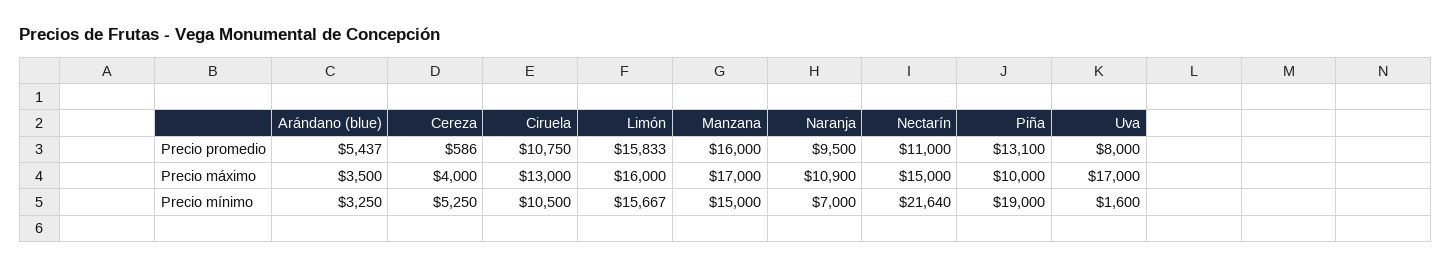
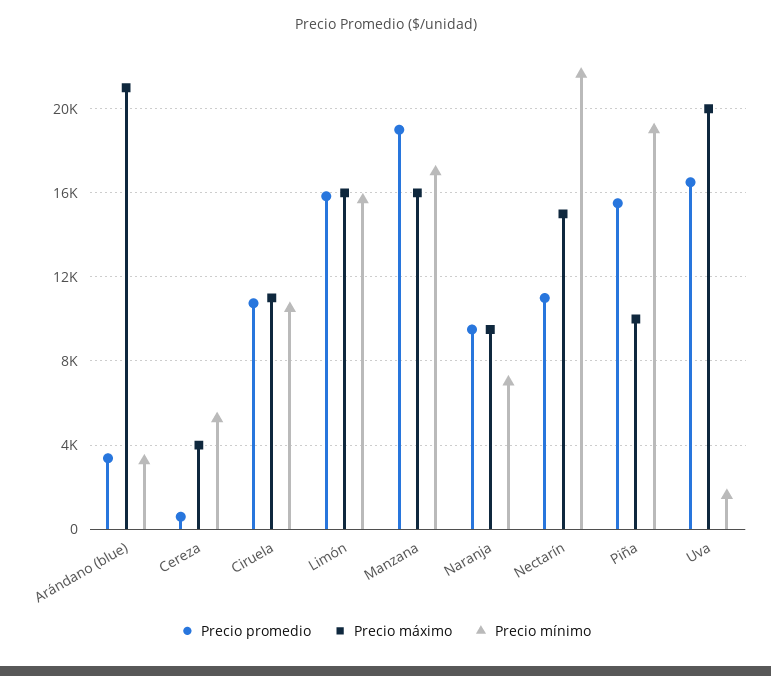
Precio promedio, Arándano (blue): 5437 -> 3500
Precio promedio, Manzana: 16000 -> 19000
Precio promedio, Piña: 13100 -> 15500
Precio promedio, Uva: 8000 -> 16500
Precio máximo, Arándano (blue): 3500 -> 21000
Precio máximo, Ciruela: 13000 -> 11000
Precio máximo, Manzana: 17000 -> 16000
Precio máximo, Naranja: 10900 -> 9500
Precio máximo, Uva: 17000 -> 20000
Precio mínimo, Manzana: 15000 -> 17000

